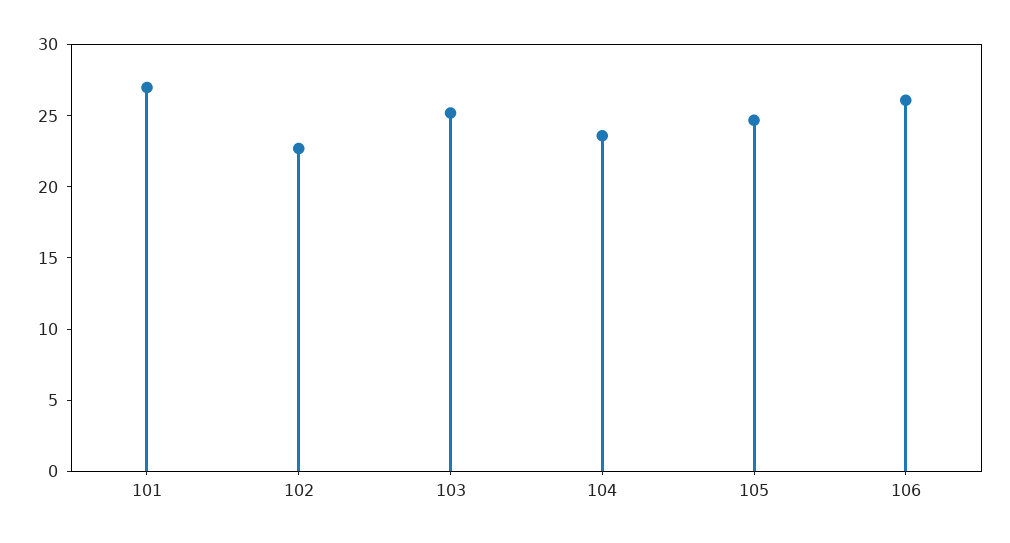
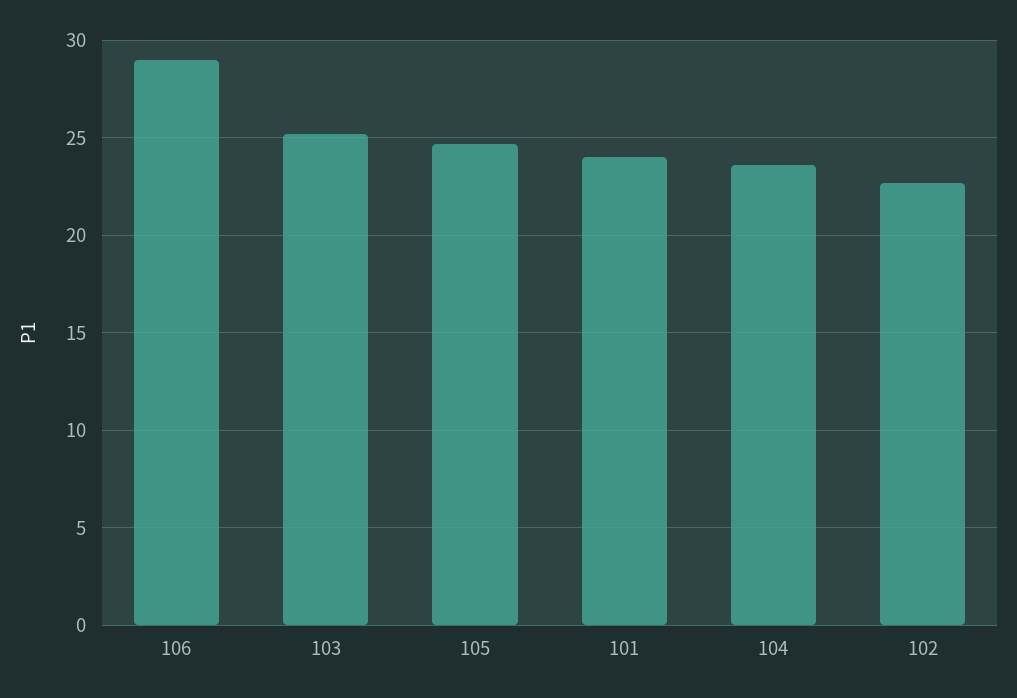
101: 27 -> 24
106: 26 -> 29

